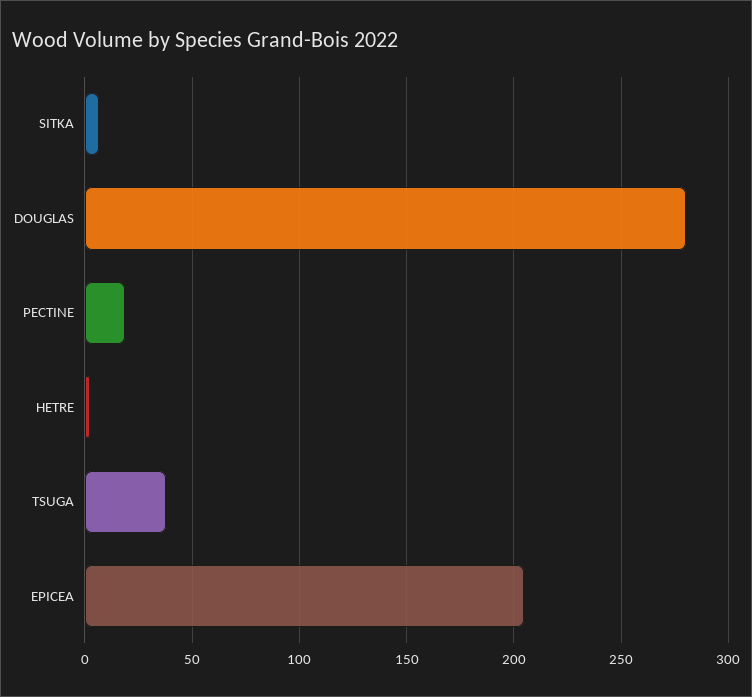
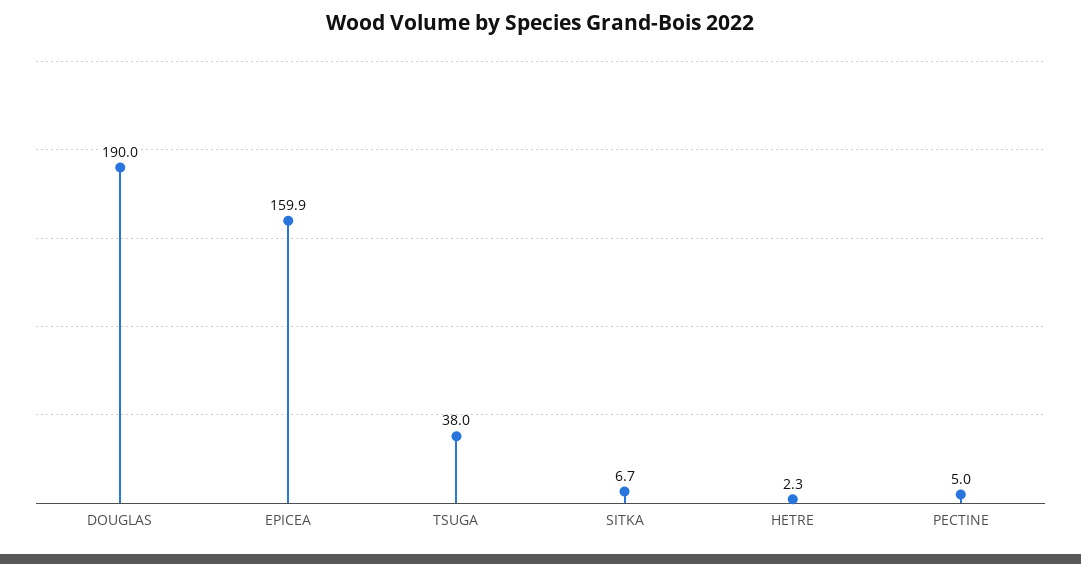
DOUGLAS: 280 -> 190
PECTINE: 20 -> 5
EPICEA: 205 -> 159.9

